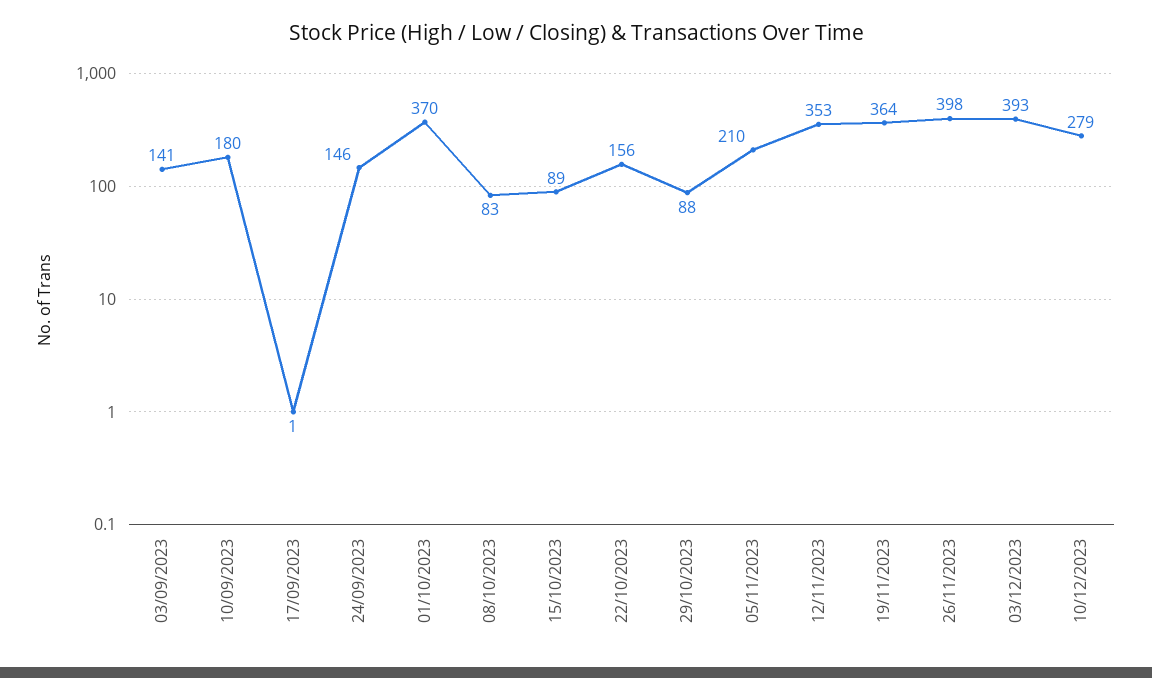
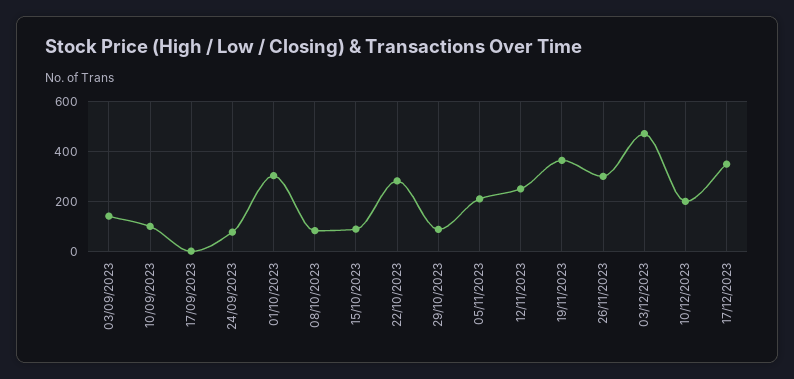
10/09/2023: 180 -> 100
24/09/2023: 146 -> 75
01/10/2023: 370 -> 300
22/10/2023: 156 -> 275
12/11/2023: 353 -> 250
26/11/2023: 398 -> 300
03/12/2023: 393 -> 475
10/12/2023: 279 -> 200
17/12/2023: none -> 350

